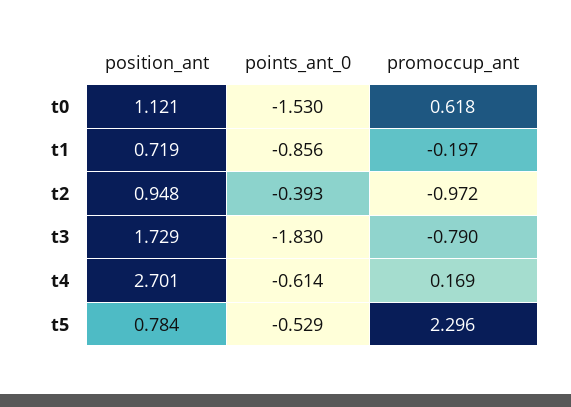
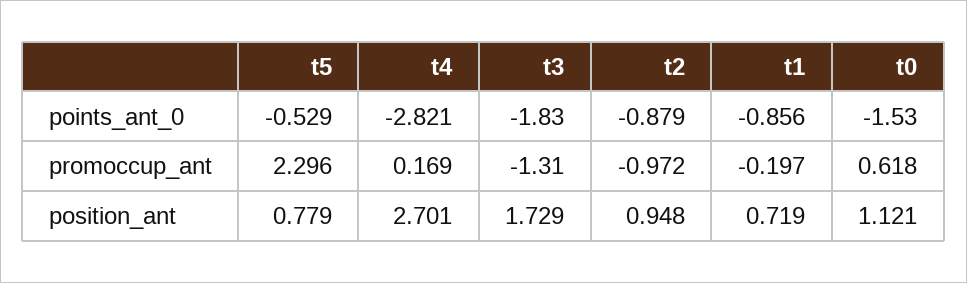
points_ant_0, t2: -0.393 -> -0.879
promoccup_ant, t3: -0.79 -> -1.31
points_ant_0, t4: -0.614 -> -2.821
position_ant, t5: 0.784 -> 0.779

